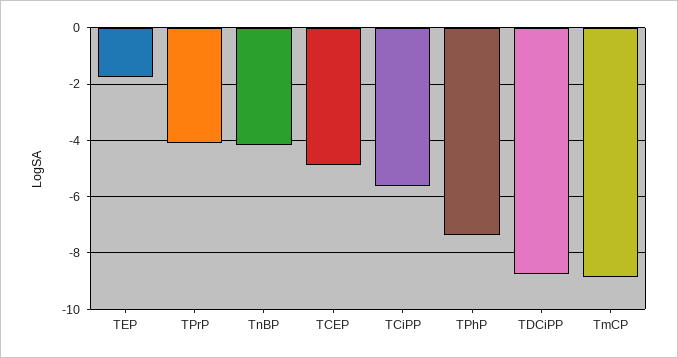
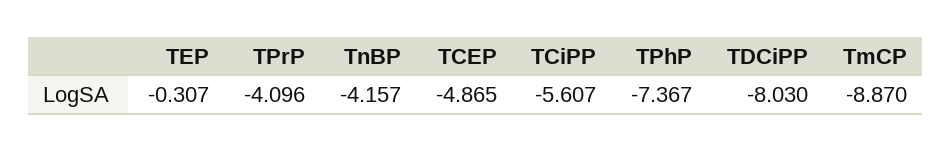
TEP: -1.75 -> -0.307
TDCiPP: -8.75 -> -8.03

